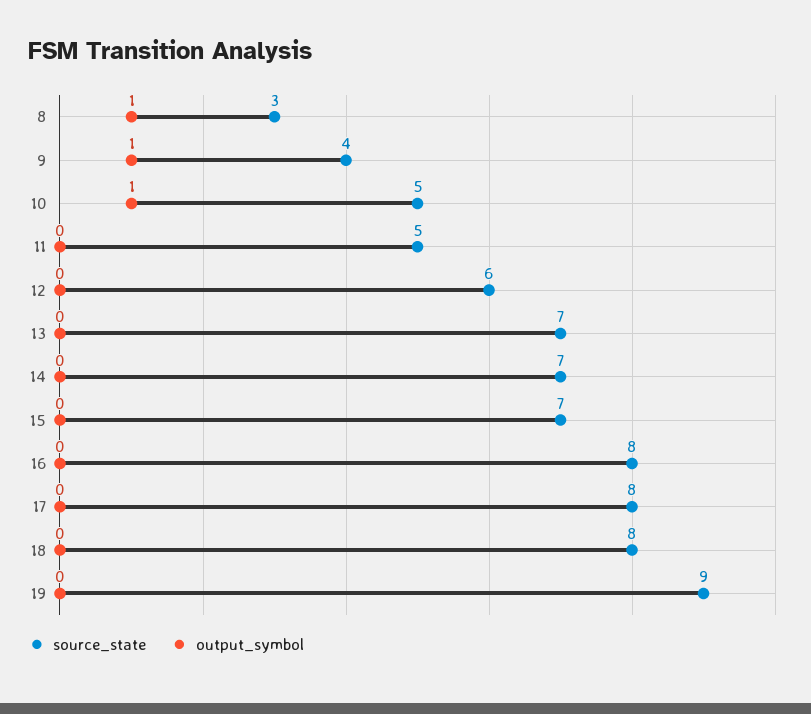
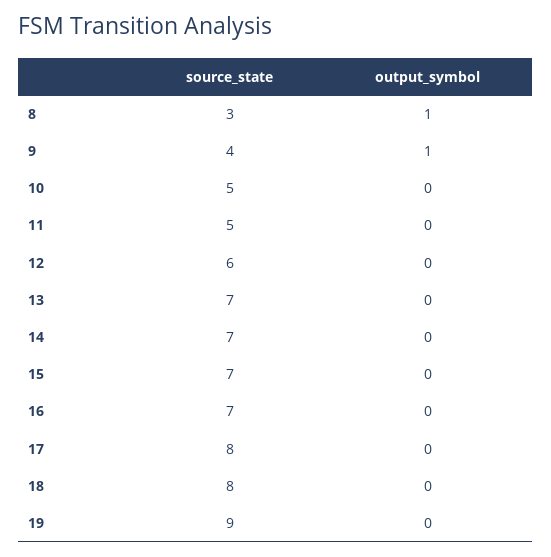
output_symbol, 10: 1 -> 0
source_state, 16: 8 -> 7

